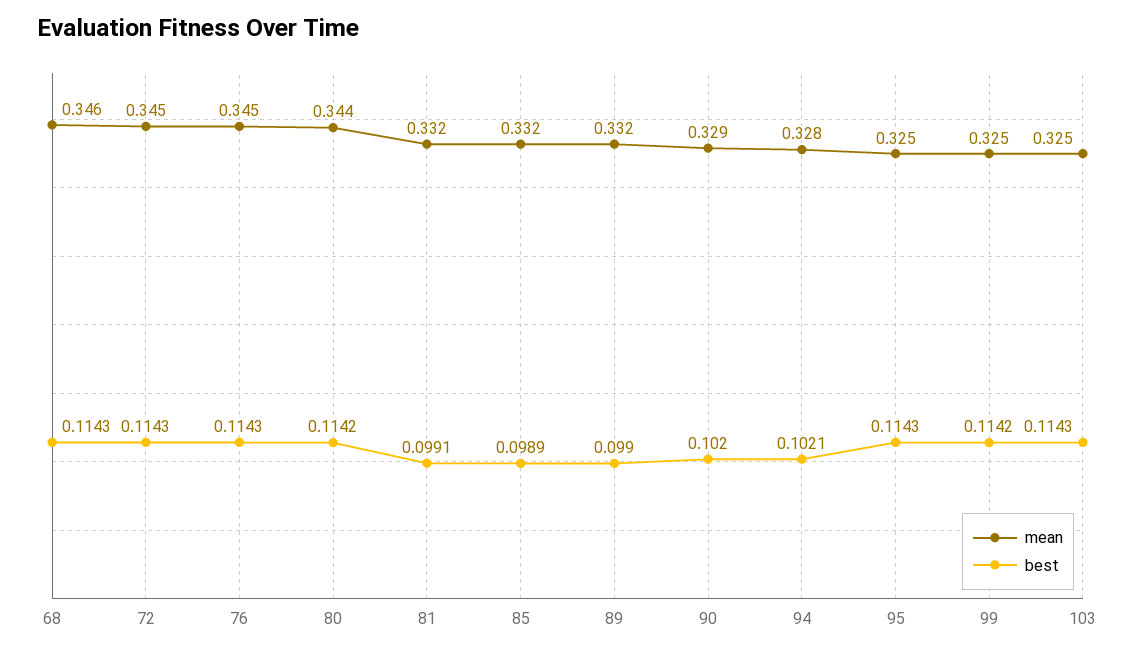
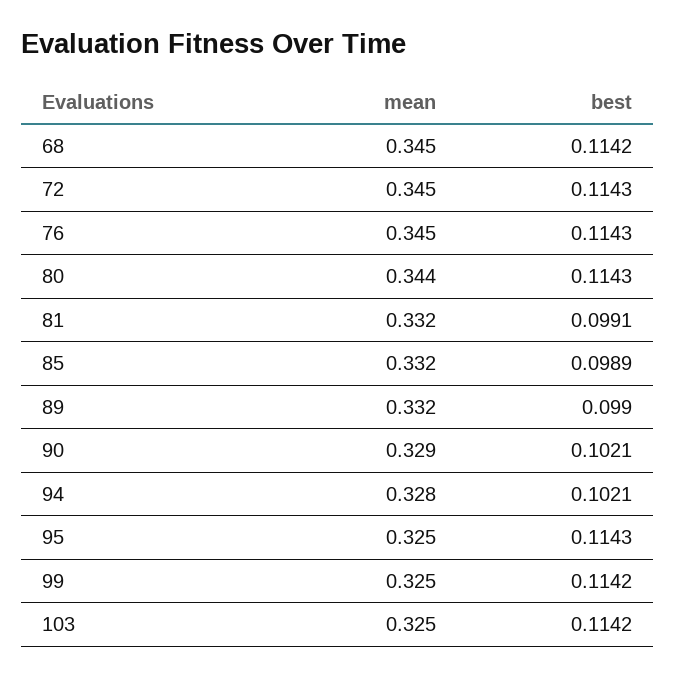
mean, 68: 0.346 -> 0.345
best, 68: 0.1143 -> 0.1142
best, 80: 0.1142 -> 0.1143
best, 90: 0.102 -> 0.1021
best, 103: 0.1143 -> 0.1142

